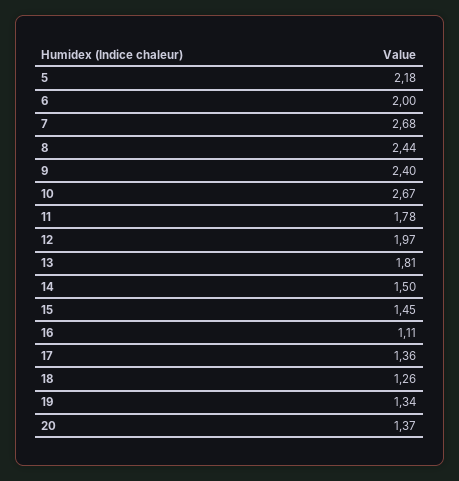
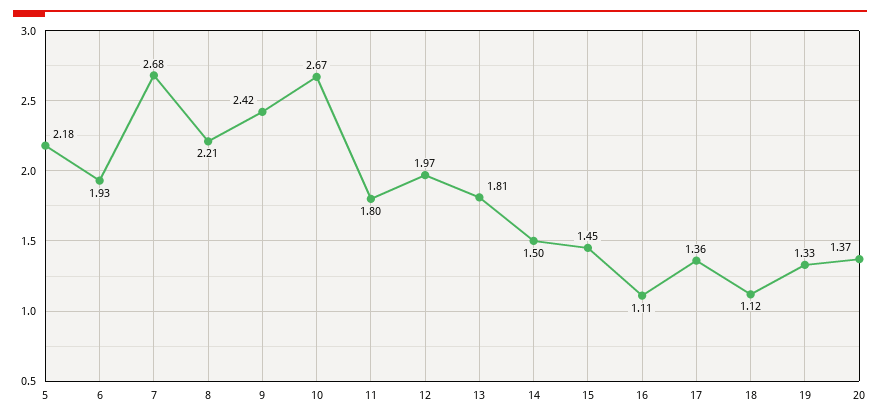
6: 2 -> 1.93
8: 2.44 -> 2.21
9: 2.4 -> 2.42
11: 1.78 -> 1.8
18: 1.26 -> 1.12
19: 1.34 -> 1.33

